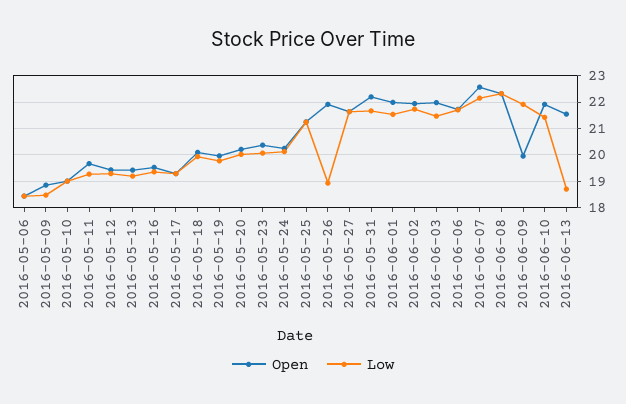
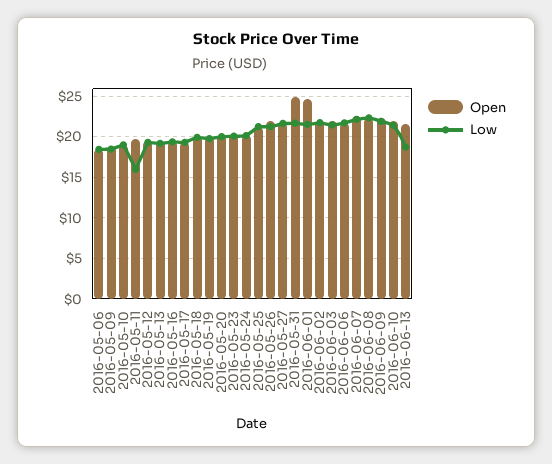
Low, 2016-05-11: 19.25 -> 16
Low, 2016-05-26: 19 -> 21
Open, 2016-05-31: 22.25 -> 25
Open, 2016-06-01: 22 -> 25
Open, 2016-06-09: 20 -> 22

